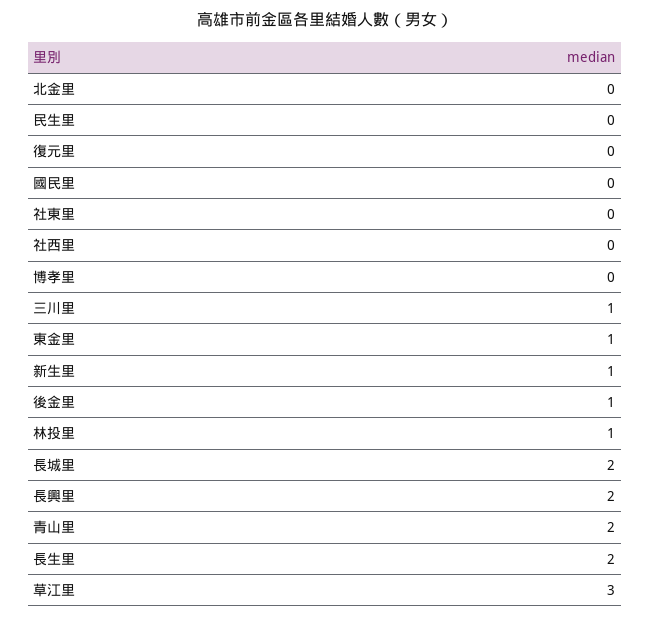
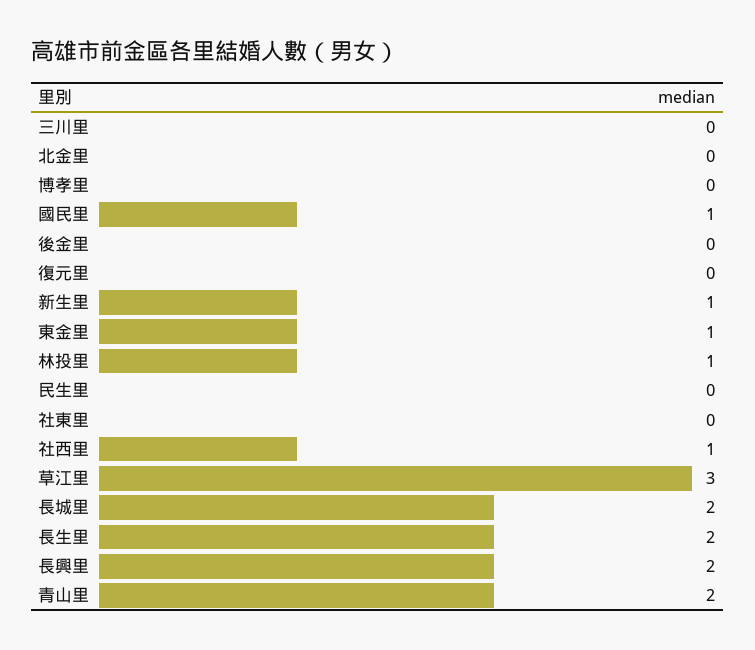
國民里: 0 -> 1
社西里: 0 -> 1
三川里: 1 -> 0
後金里: 1 -> 0

